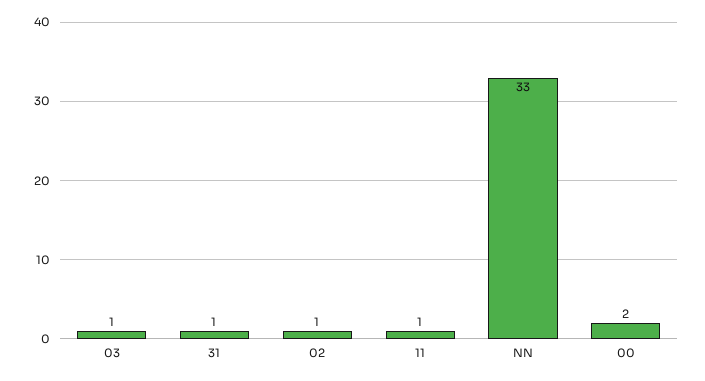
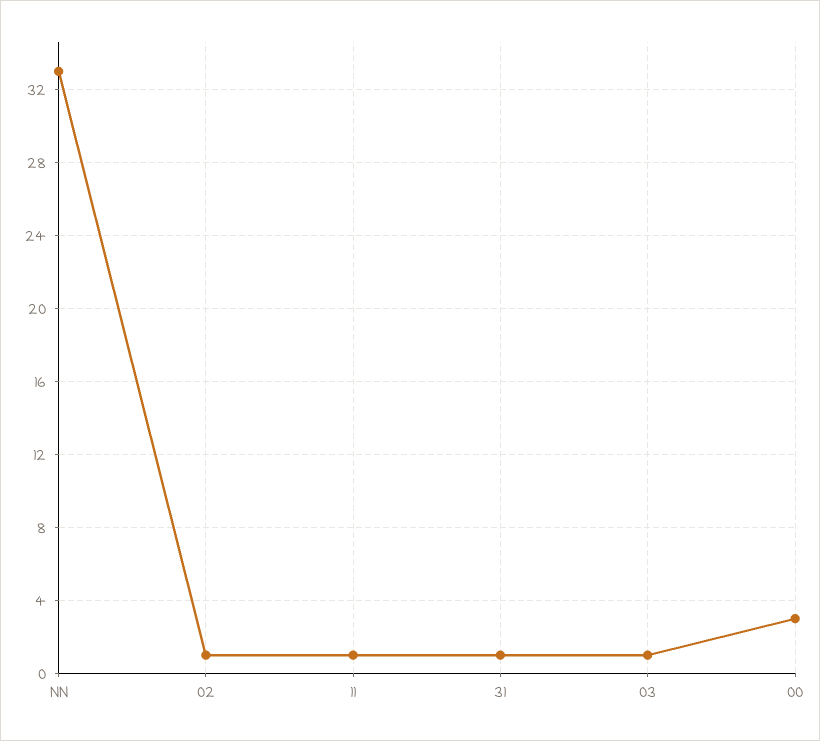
00: 2 -> 3

